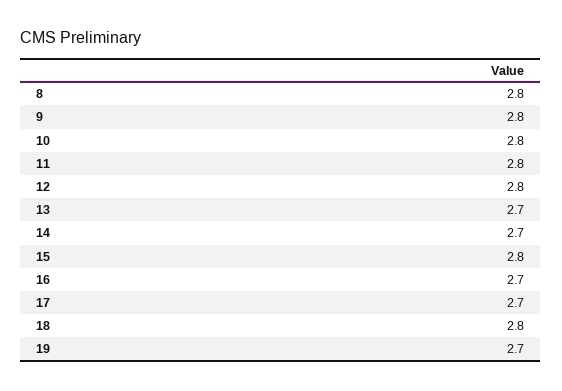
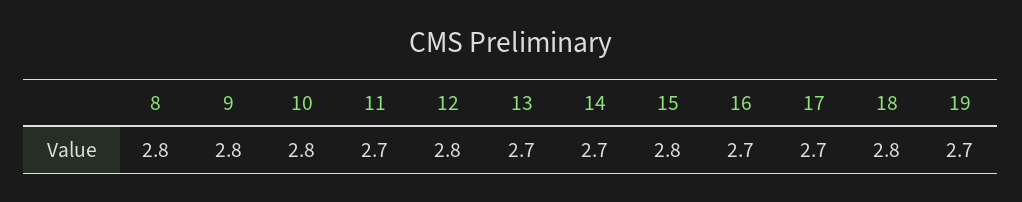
11: 2.8 -> 2.7

